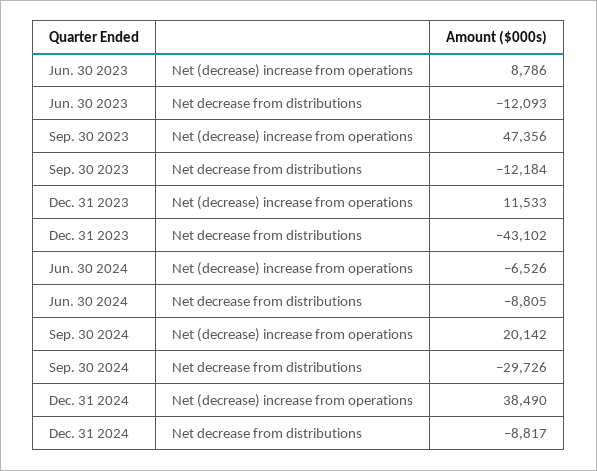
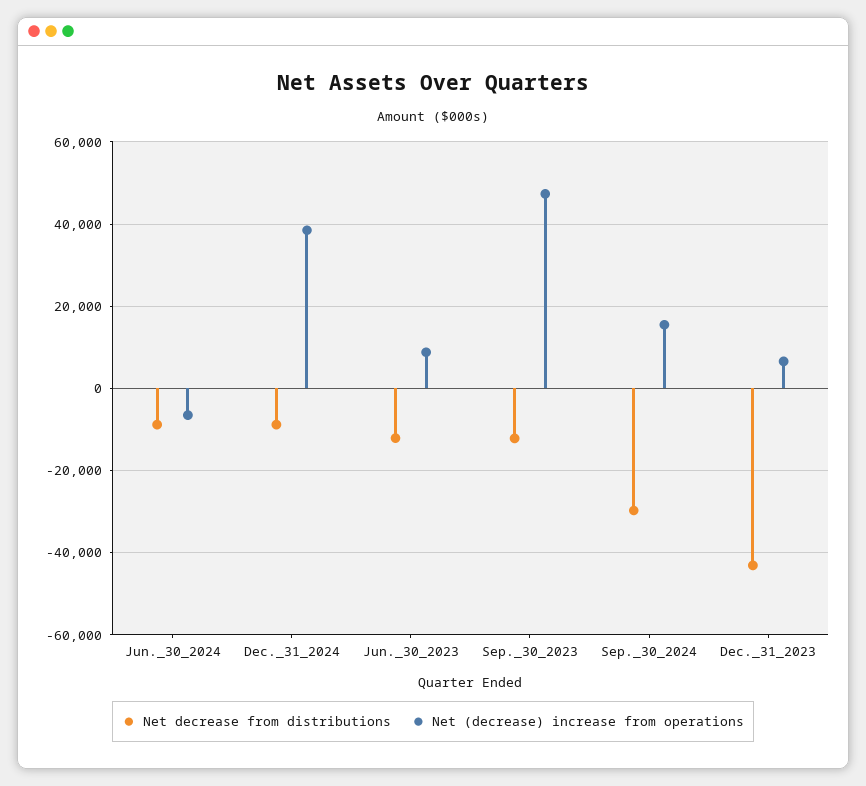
Net (decrease) increase from operations, Dec. 31 2023: 11533 -> 6000
Net (decrease) increase from operations, Sep. 30 2024: 20142 -> 16000

